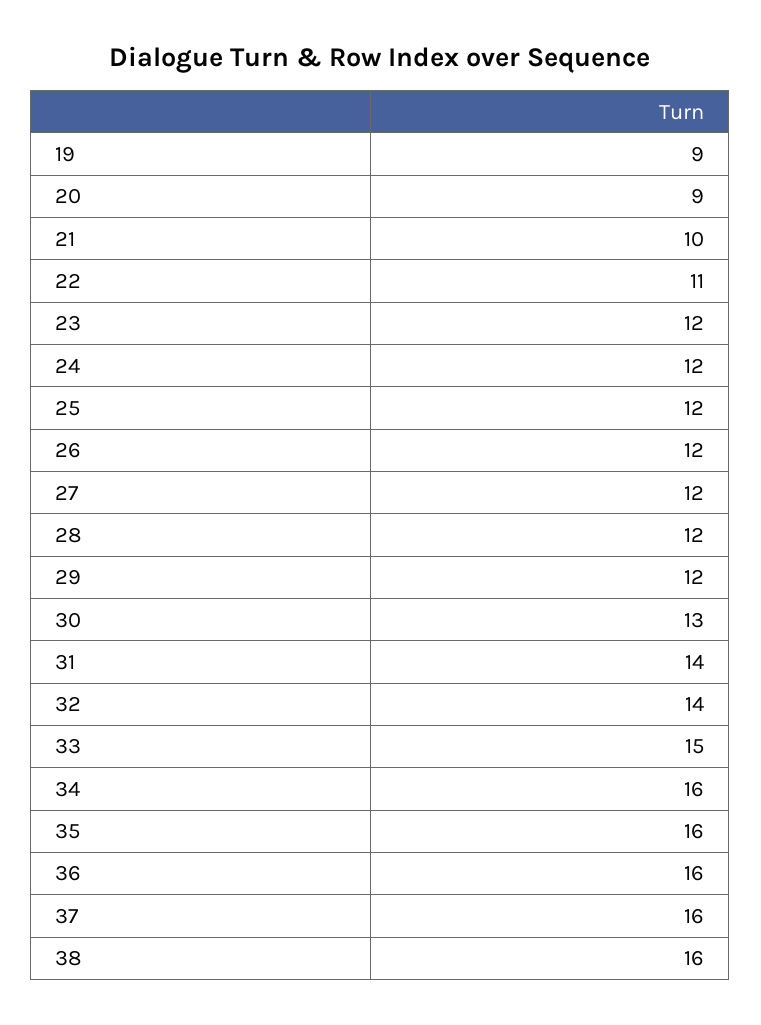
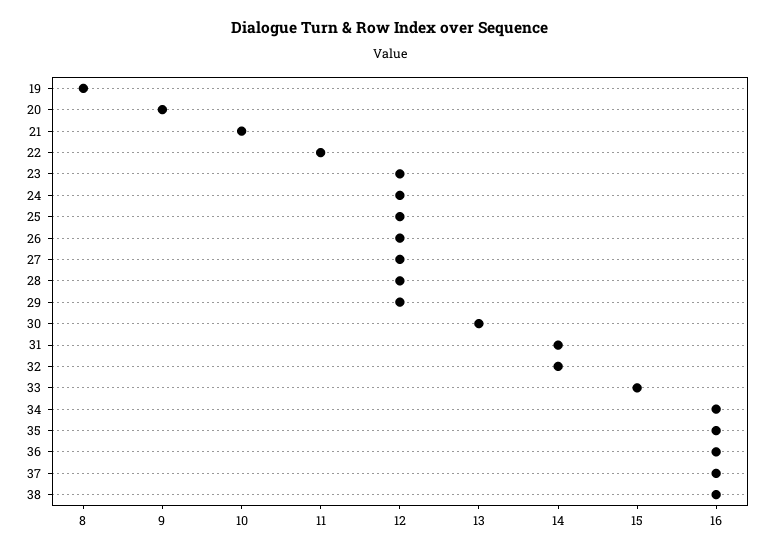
19: 9 -> 8

